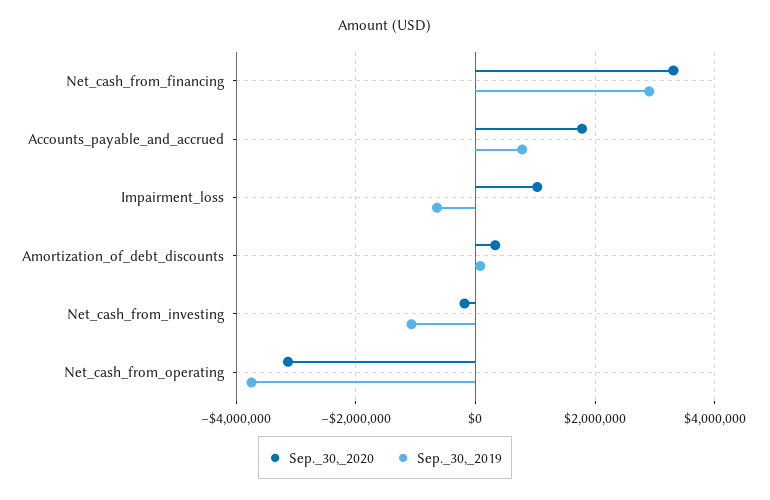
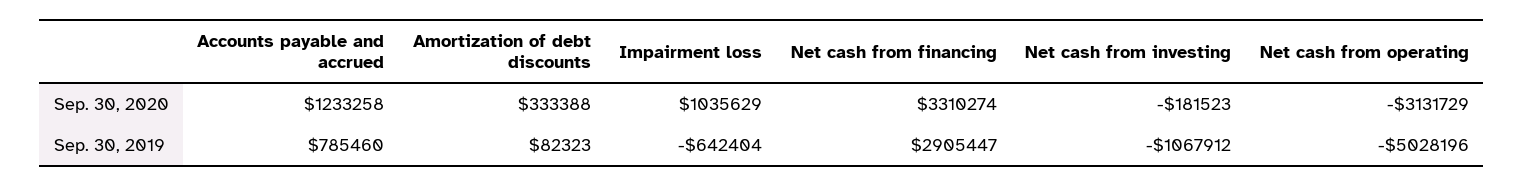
Sep._30,_2020, Accounts_payable_and_accrued: 1800000 -> 1233258
Sep._30,_2019, Net_cash_from_operating: -3800000 -> -5028196

